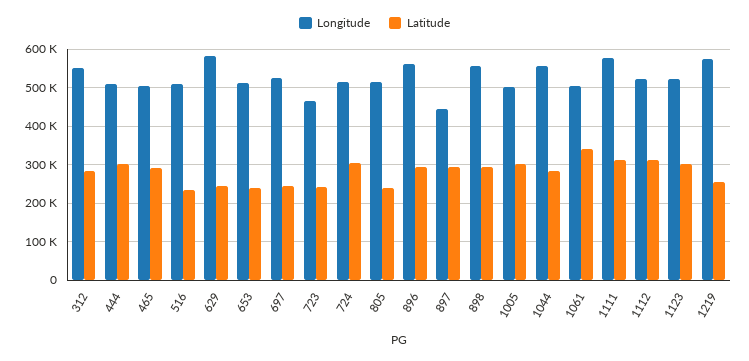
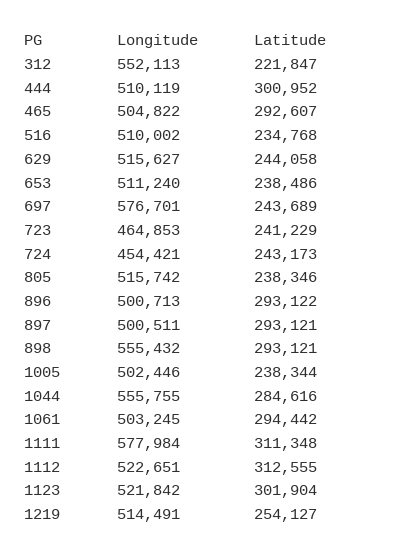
Latitude, 312: 280000 -> 221847
Longitude, 629: 580000 -> 515627
Longitude, 697: 520000 -> 576701
Longitude, 724: 520000 -> 454421
Latitude, 724: 300000 -> 243173
Longitude, 896: 560000 -> 500713
Longitude, 897: 440000 -> 500511
Latitude, 1005: 300000 -> 238344
Latitude, 1061: 340000 -> 294442
Longitude, 1219: 580000 -> 514491

